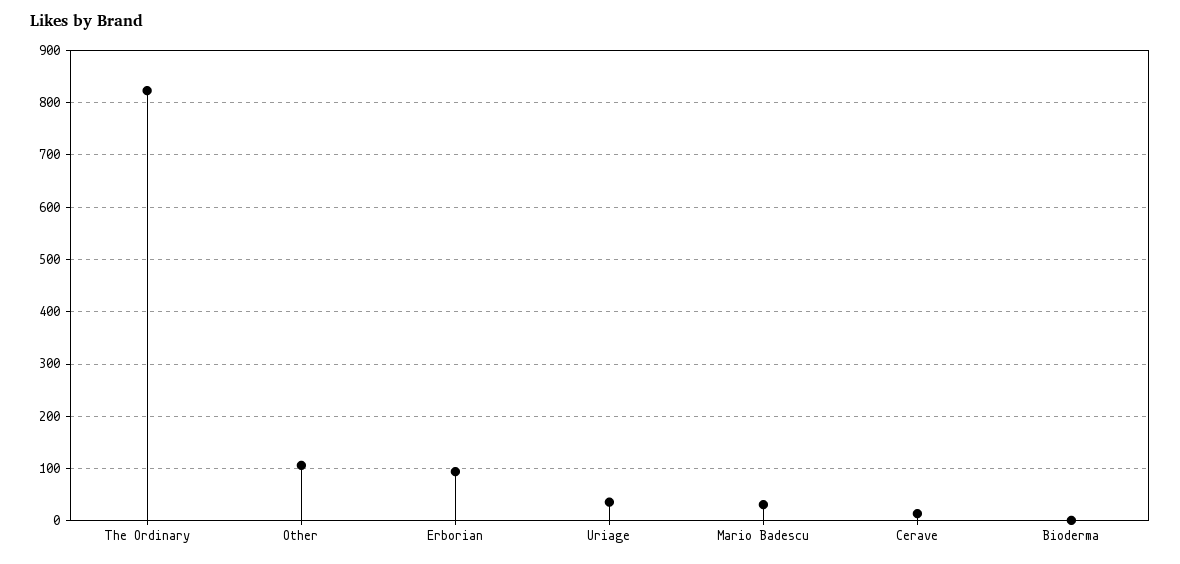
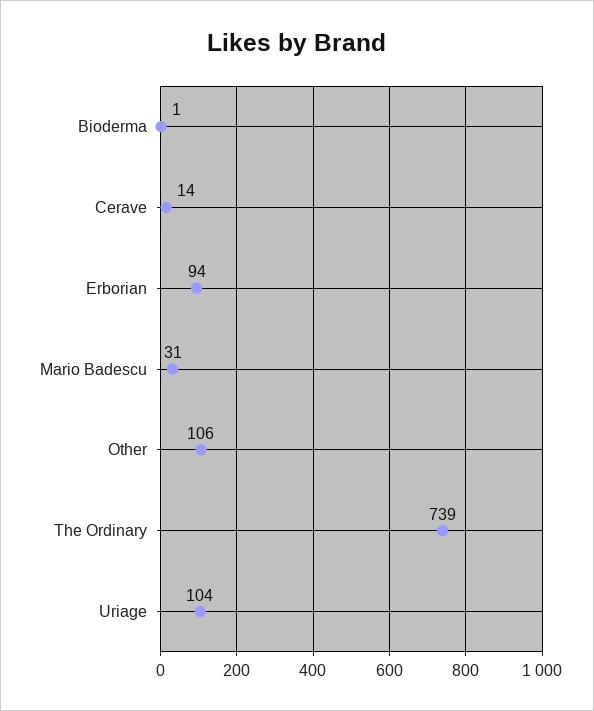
The Ordinary: 820 -> 739
Uriage: 40 -> 104

